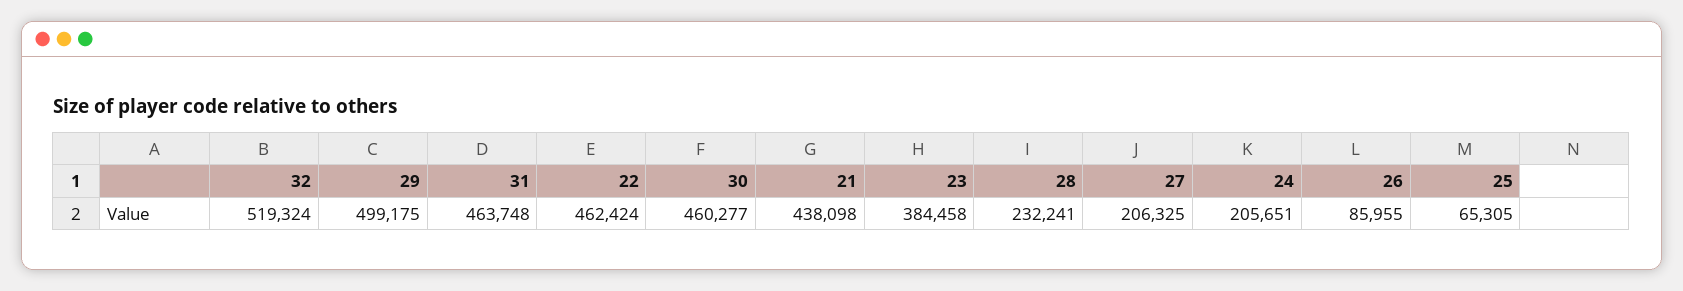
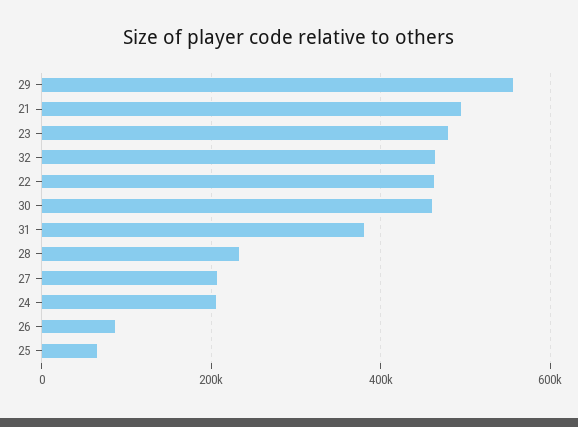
32: 519324 -> 460000
29: 499175 -> 560000
31: 463748 -> 380000
21: 438098 -> 500000
23: 384458 -> 480000

